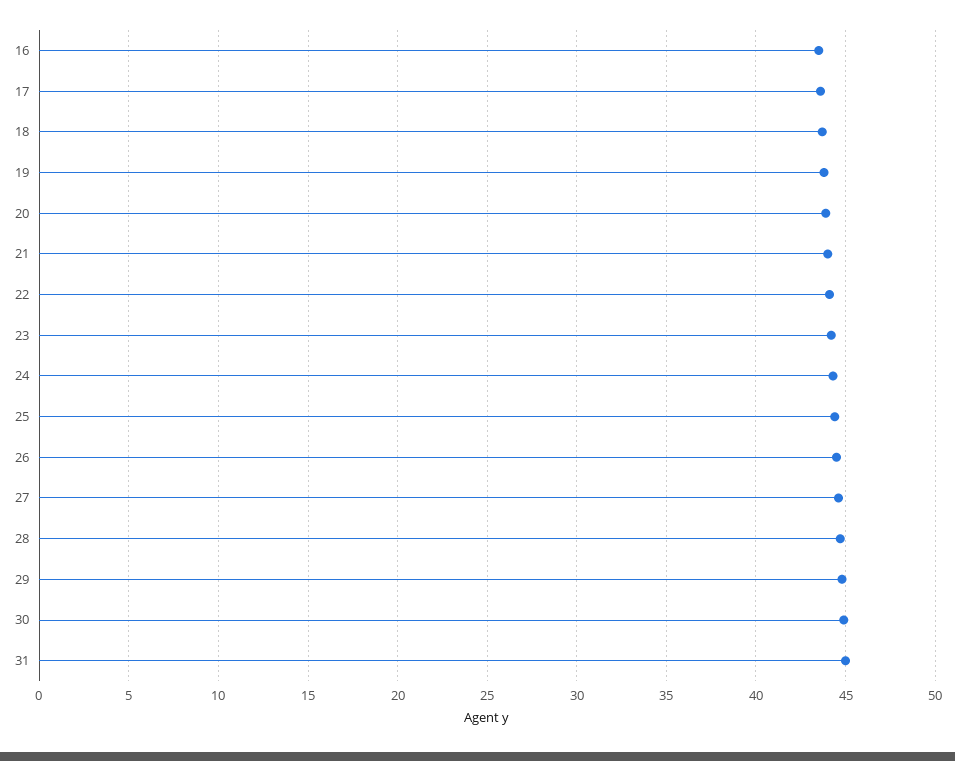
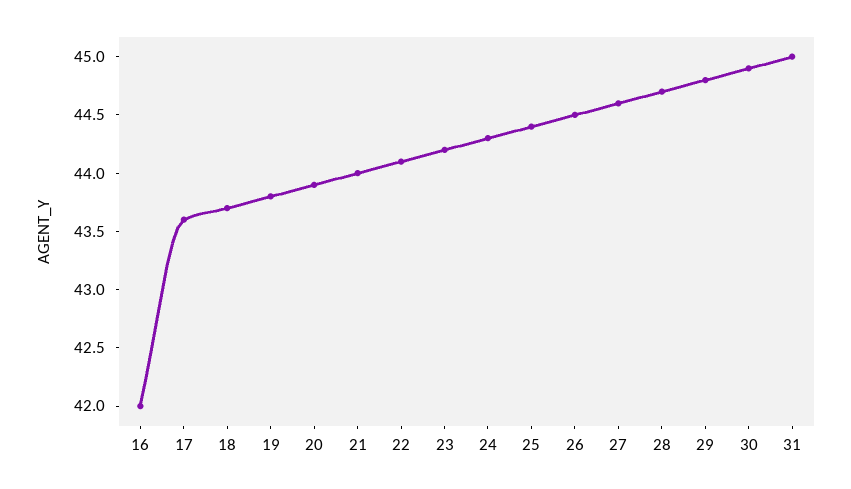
16: 43.5 -> 42

